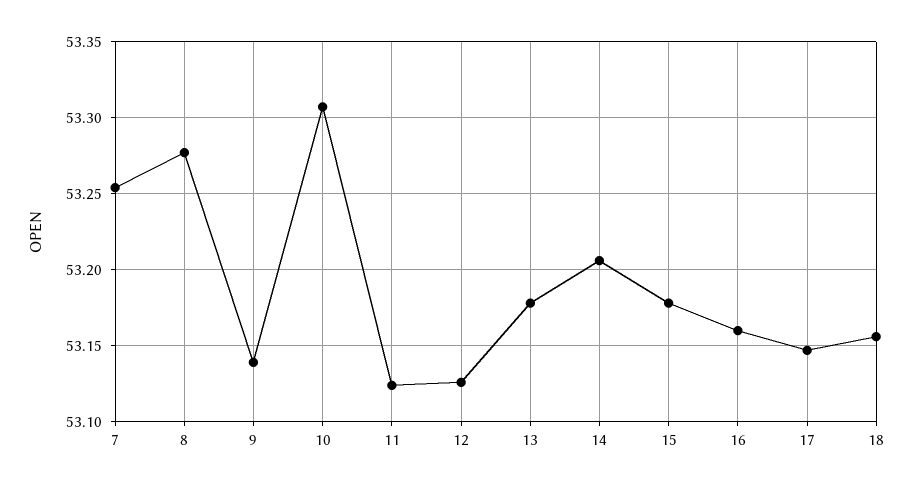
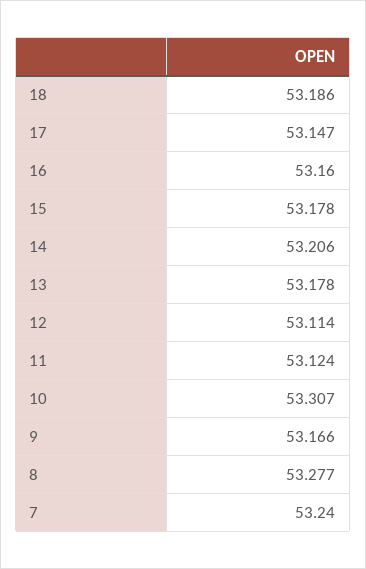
7: 53.255 -> 53.24
9: 53.14 -> 53.166
12: 53.125 -> 53.114
18: 53.155 -> 53.186

